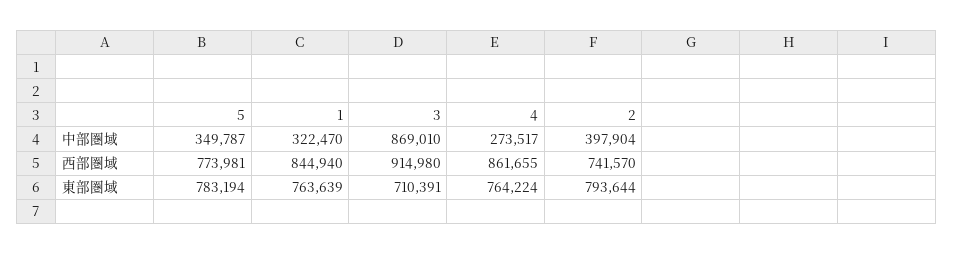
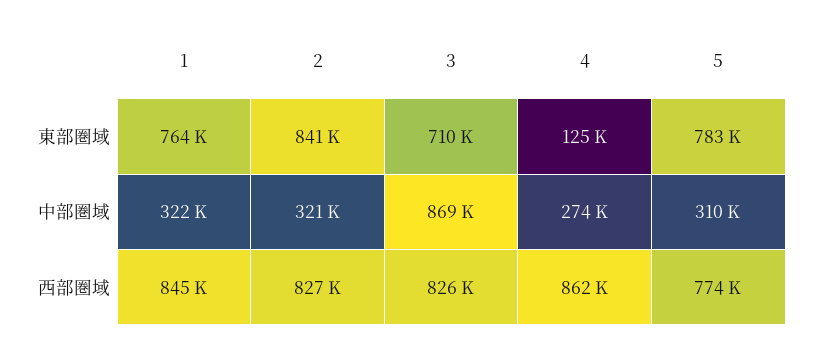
5, 中部圏域: 349787 -> 310000
2, 中部圏域: 397904 -> 321000
3, 西部圏域: 914980 -> 826000
2, 西部圏域: 741570 -> 827000
4, 東部圏域: 764224 -> 125000
2, 東部圏域: 793644 -> 841000

